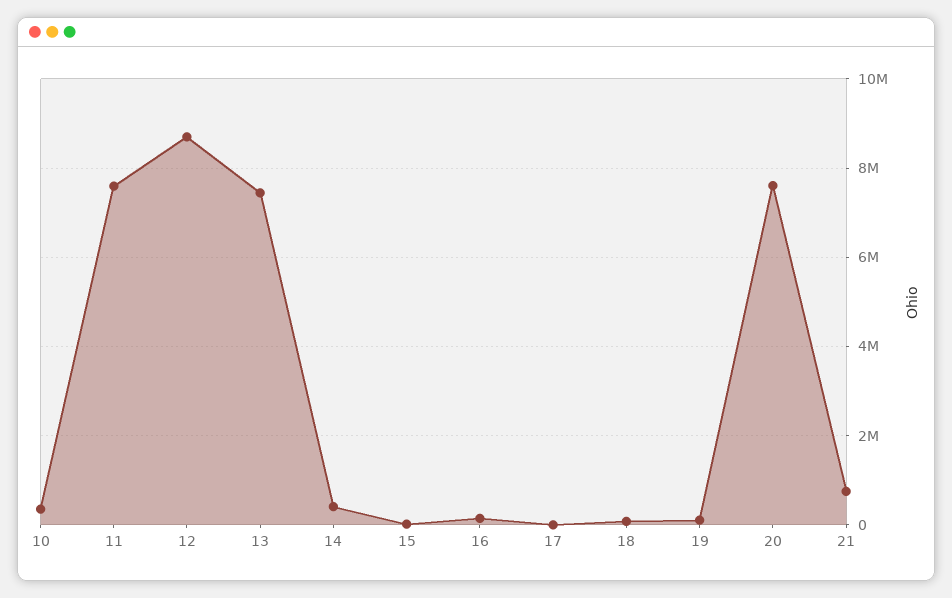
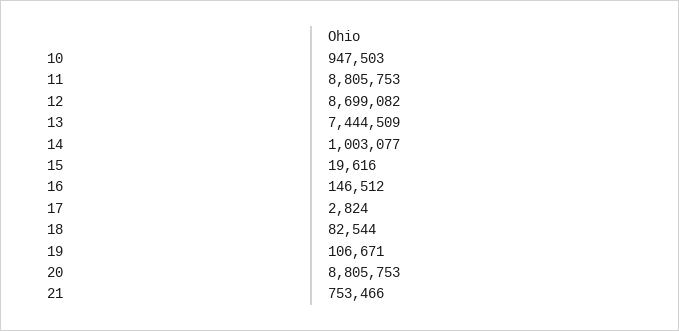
10: 400000 -> 947503
11: 7600000 -> 8805753
14: 400000 -> 1003077
20: 7600000 -> 8805753

